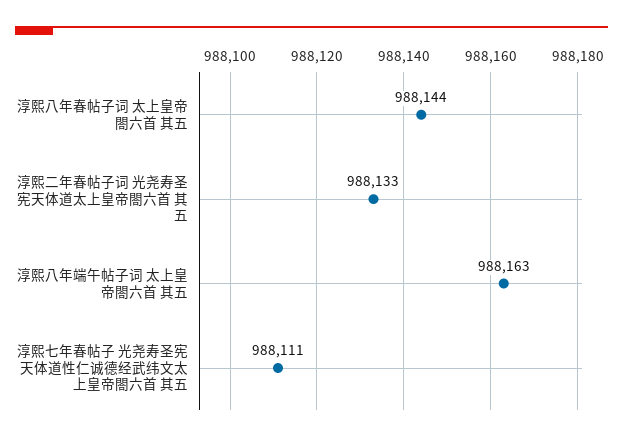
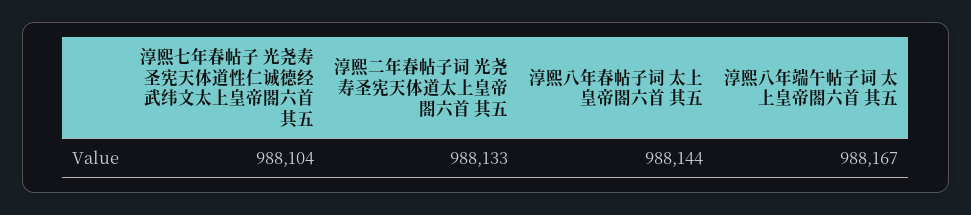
淳熙八年端午帖子词 太上皇帝閤六首 其五: 988163 -> 988167
淳熙七年春帖子 光尧寿圣宪天体道性仁诚德经武纬文太上皇帝閤六首 其五: 988111 -> 988104

